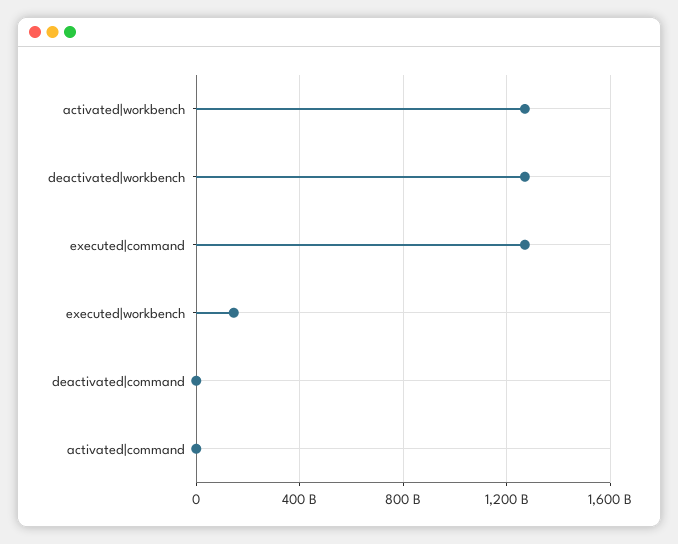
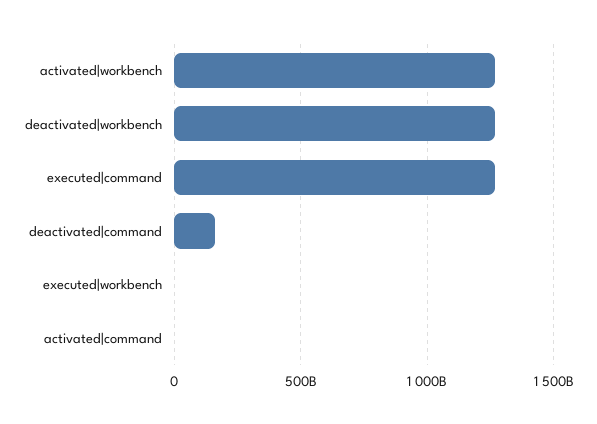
executed|workbench: 150000000000 -> 0
deactivated|command: 0 -> 150000000000

